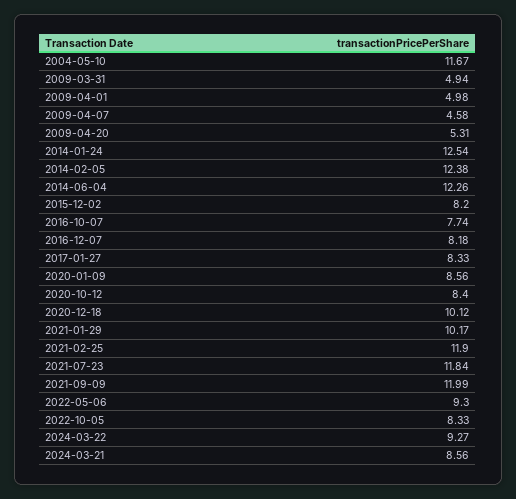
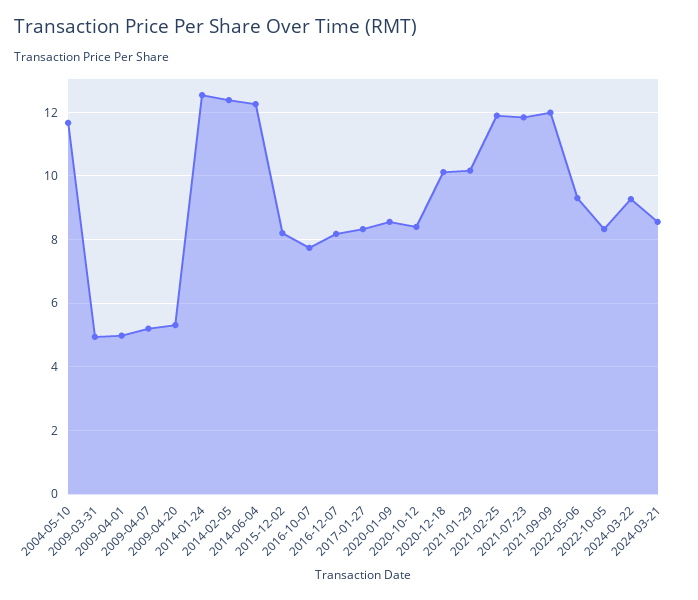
2009-04-07: 4.58 -> 5.2

